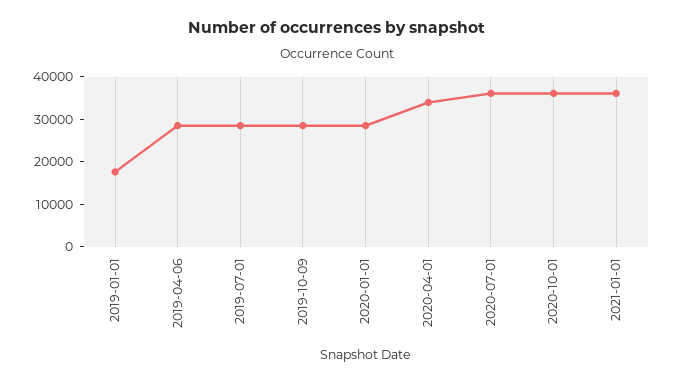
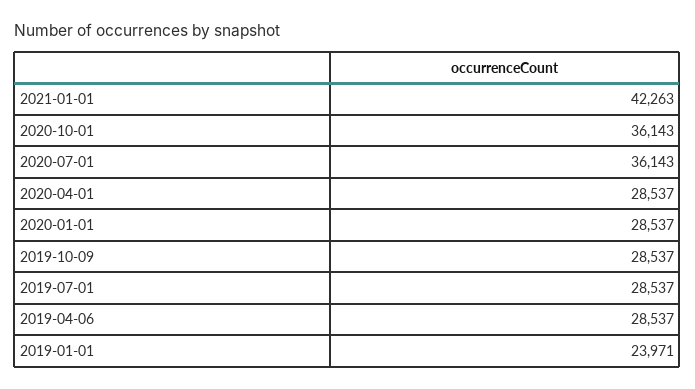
2019-01-01: 18000 -> 23971
2020-04-01: 34000 -> 28537
2021-01-01: 36000 -> 42263

